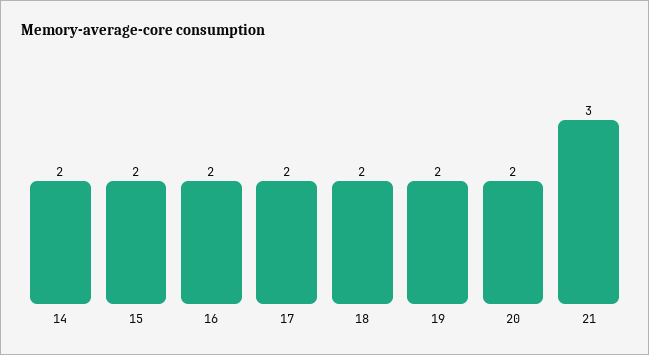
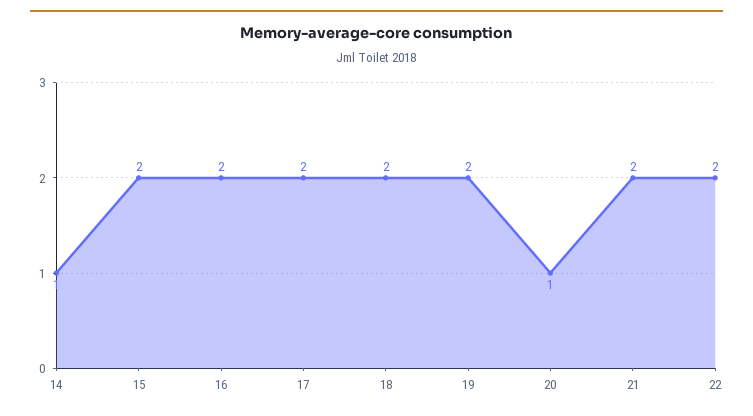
14: 2 -> 1
20: 2 -> 1
21: 3 -> 2
22: none -> 2

